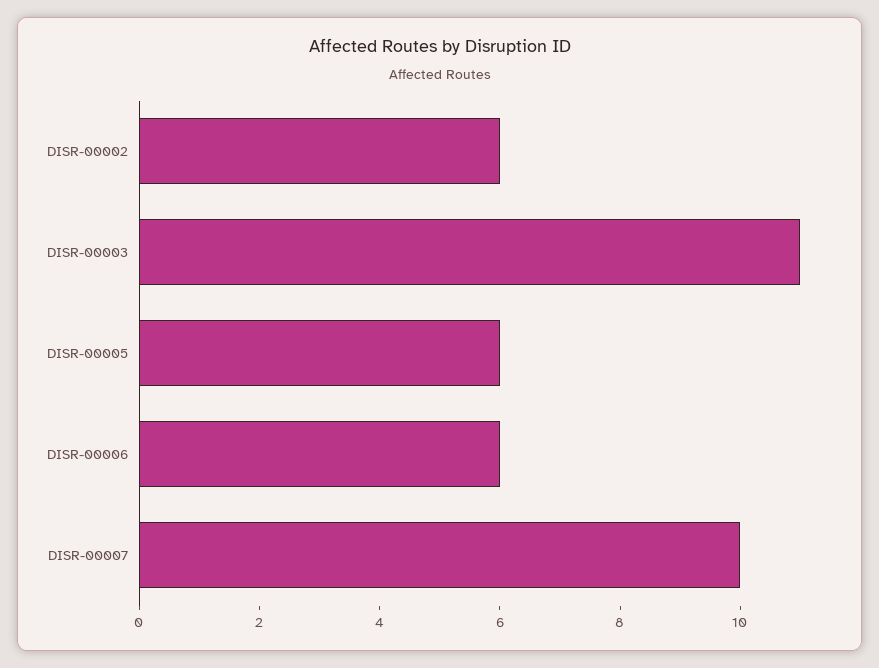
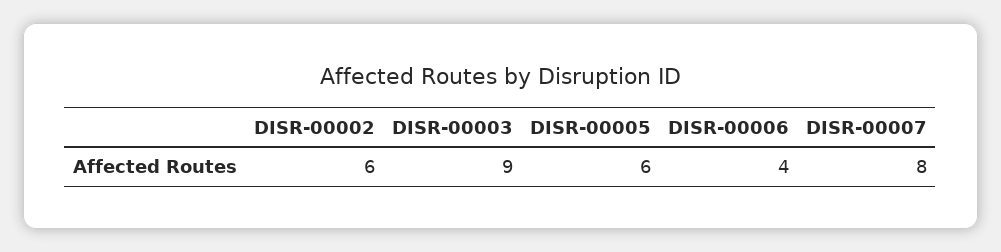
DISR-00003: 11 -> 9
DISR-00006: 6 -> 4
DISR-00007: 10 -> 8

